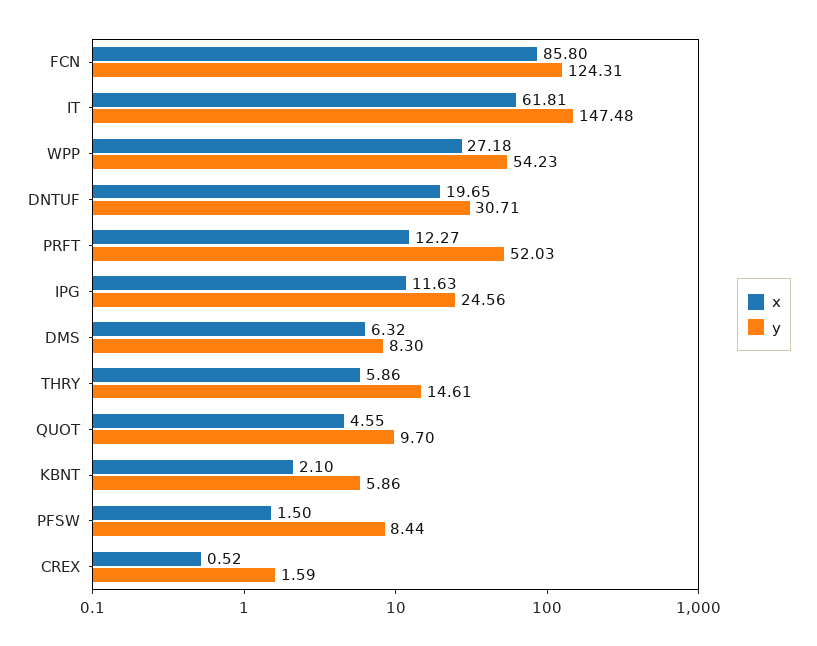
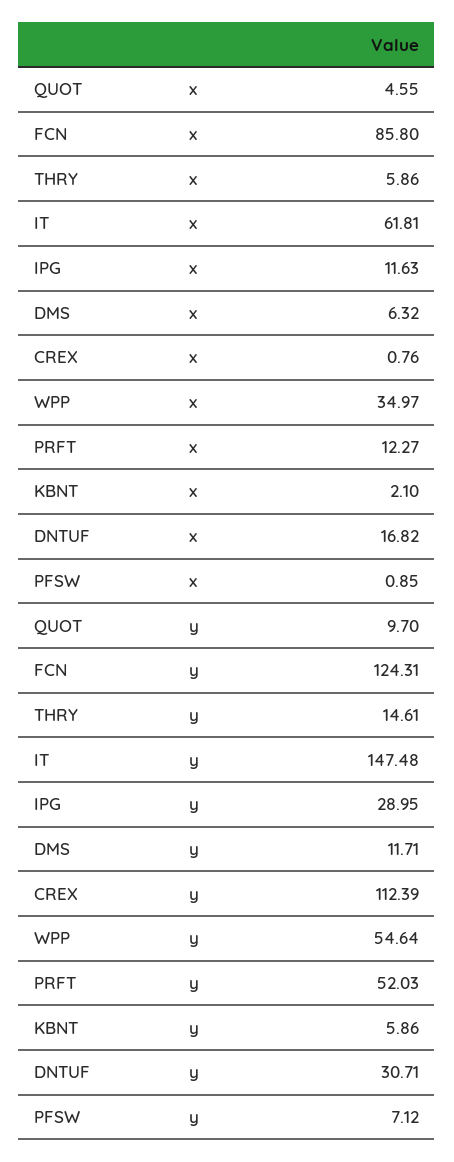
x, WPP: 27.18 -> 34.97
y, WPP: 54.23 -> 54.64
x, DNTUF: 19.65 -> 16.82
y, IPG: 24.56 -> 28.95
y, DMS: 8.3 -> 11.71
x, PFSW: 1.5 -> 0.85
y, PFSW: 8.44 -> 7.12
x, CREX: 0.52 -> 0.76
y, CREX: 1.59 -> 112.39

